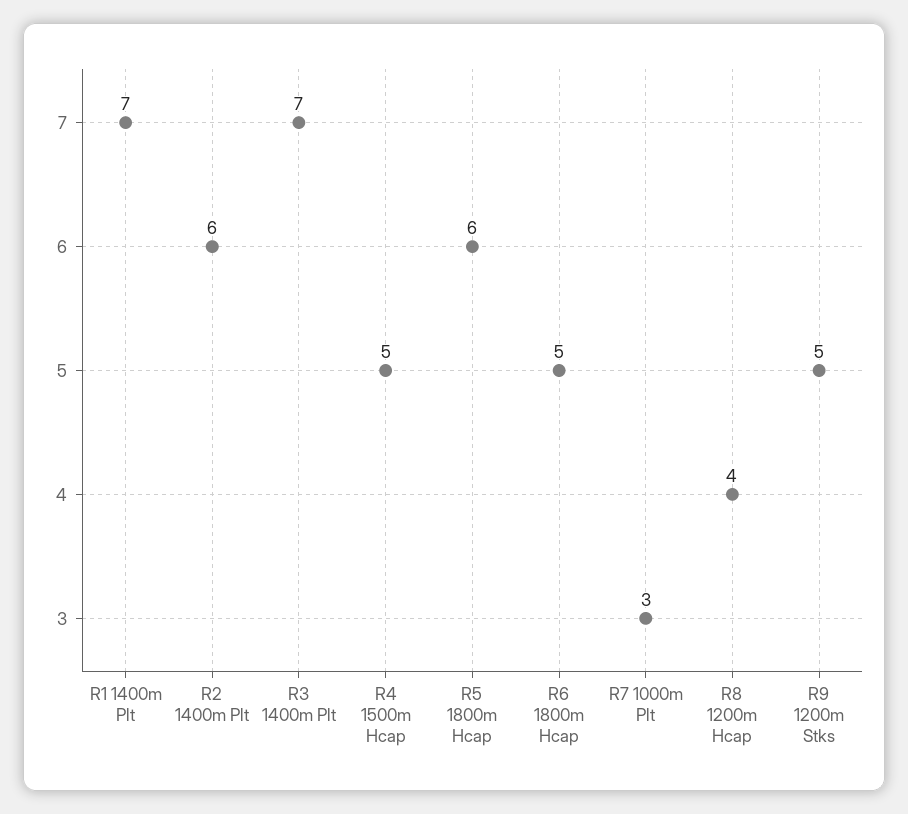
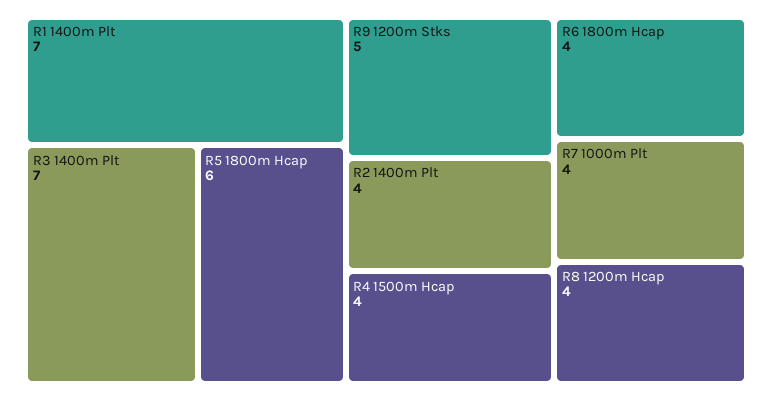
R2 1400m Plt: 6 -> 4
R4 1500m Hcap: 5 -> 4
R6 1800m Hcap: 5 -> 4
R7 1000m Plt: 3 -> 4

